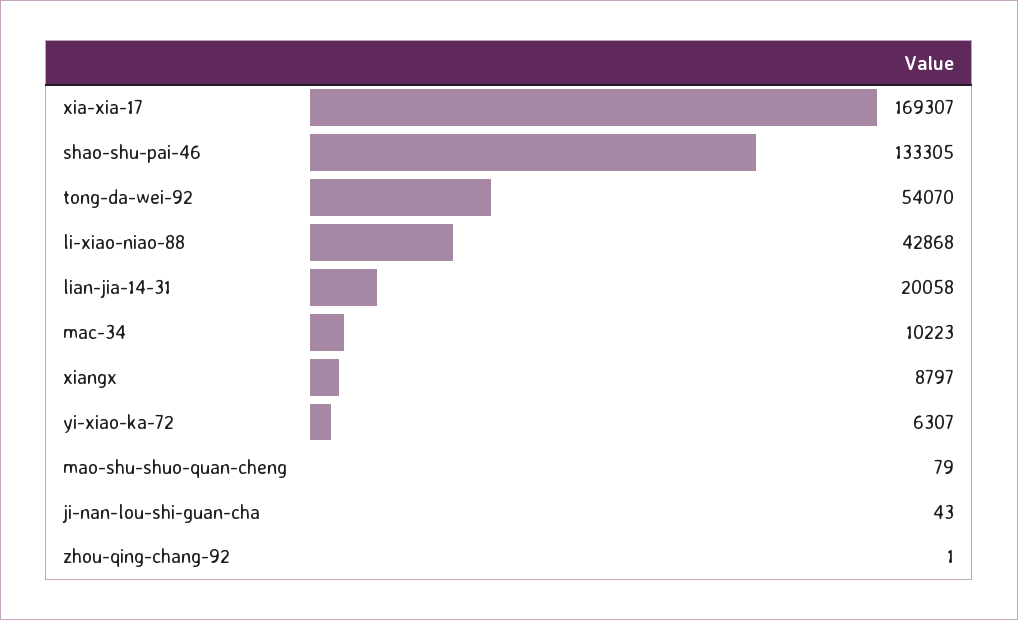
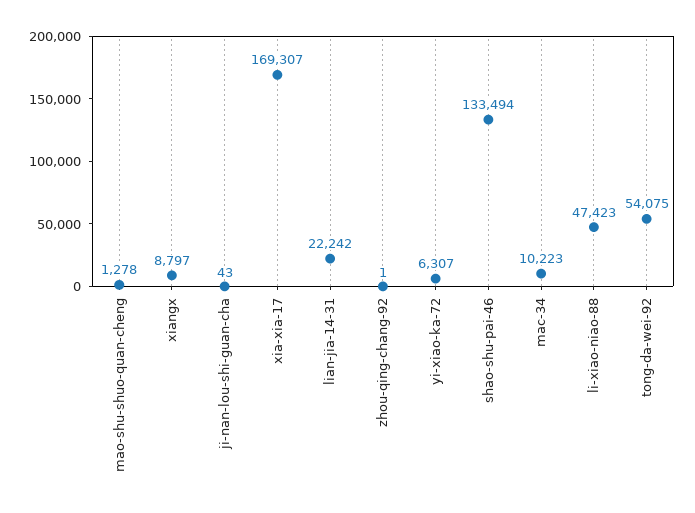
shao-shu-pai-46: 133305 -> 133494
tong-da-wei-92: 54070 -> 54075
li-xiao-niao-88: 42868 -> 47423
lian-jia-14-31: 20058 -> 22242
mao-shu-shuo-quan-cheng: 79 -> 1278

